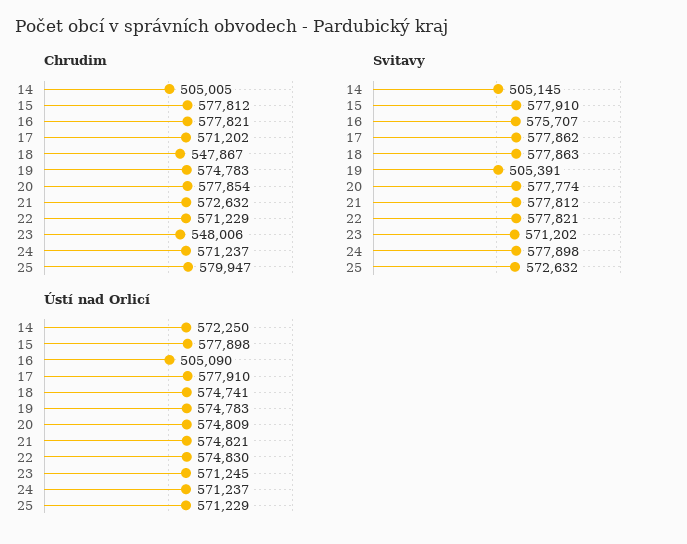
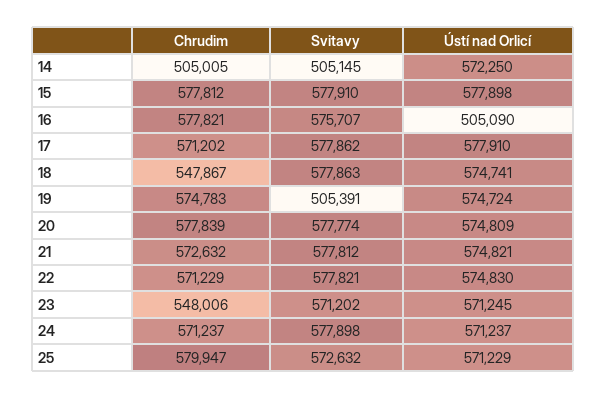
Chrudim, 20: 577854 -> 577839
Ústí nad Orlicí, 19: 574783 -> 574724

